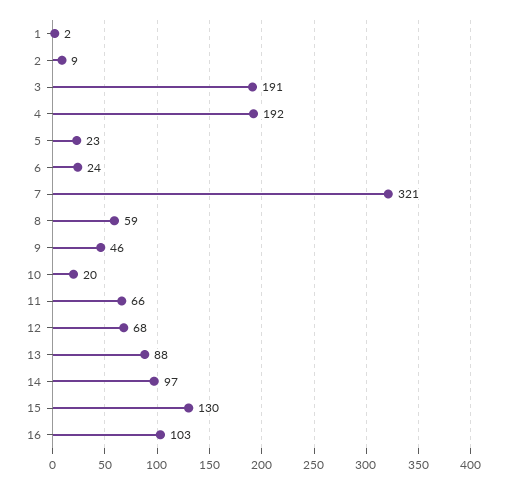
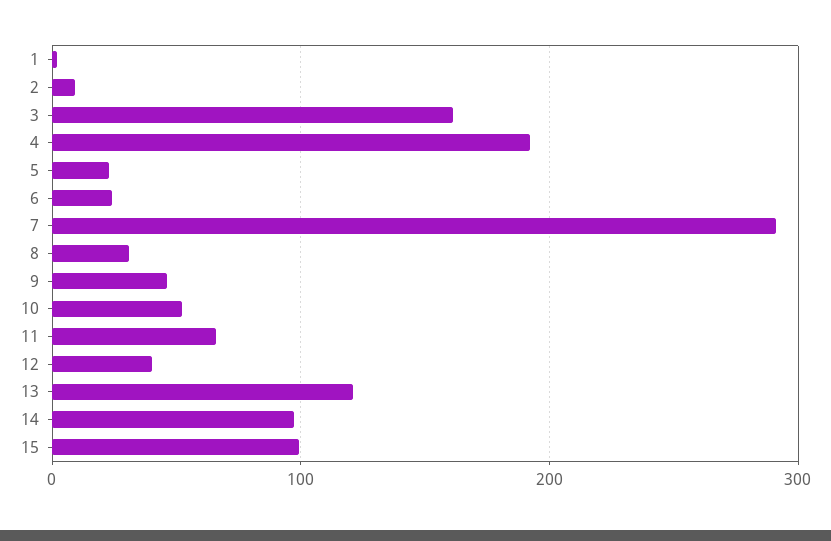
3: 191 -> 160
7: 321 -> 290
8: 59 -> 30
10: 20 -> 50
12: 68 -> 40
13: 88 -> 120
15: 130 -> 100
16: 103 -> none

